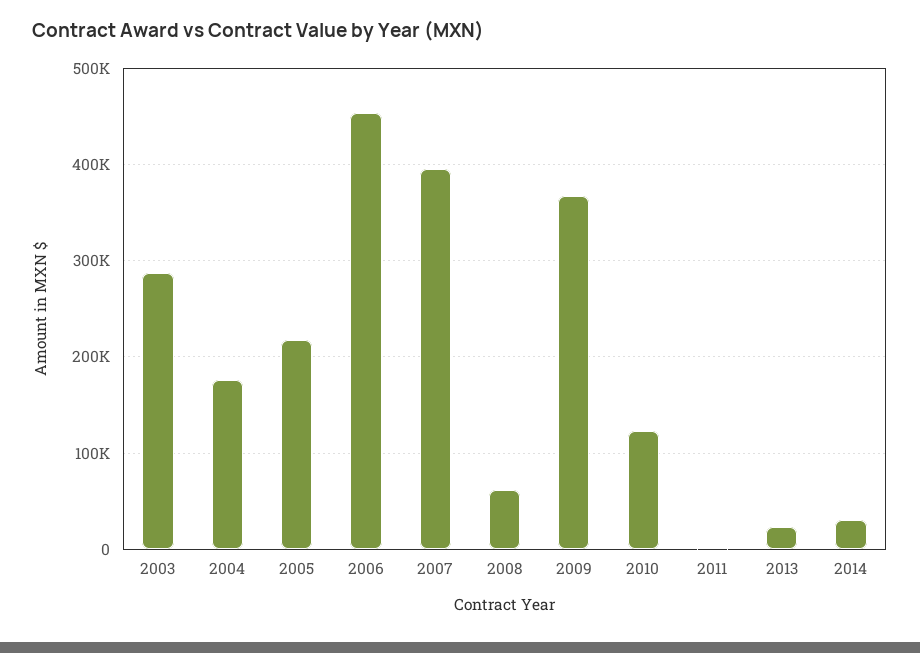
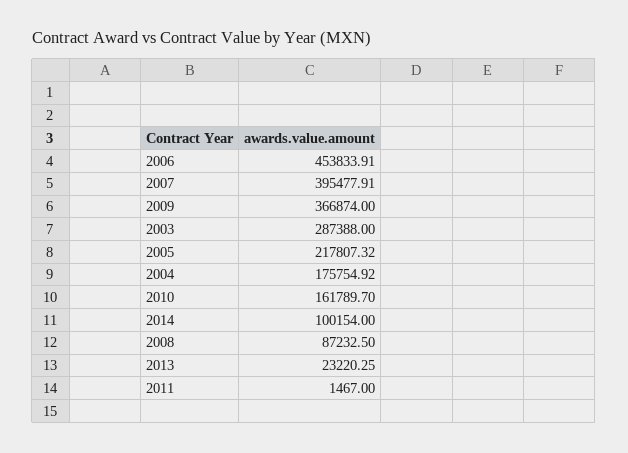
2008: 60000 -> 87232.5
2010: 120000 -> 161789.7
2014: 30000 -> 100154

